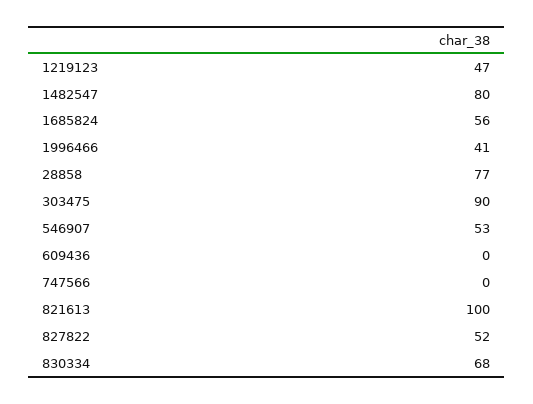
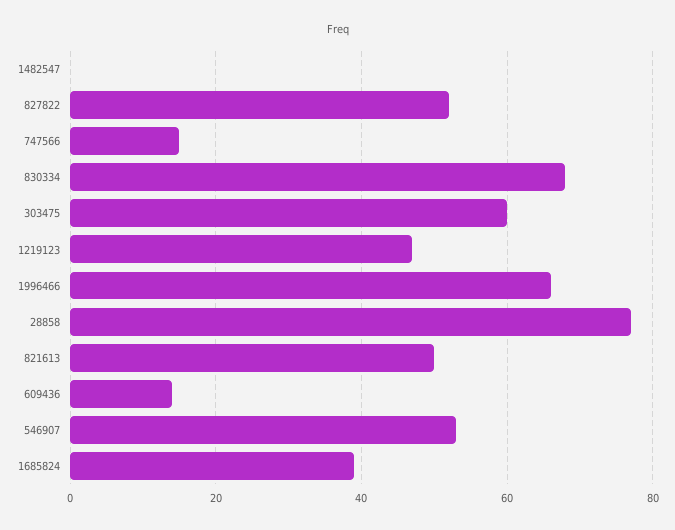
1482547: 80 -> 0
1685824: 56 -> 40
1996466: 41 -> 65
303475: 90 -> 60
609436: 0 -> 15
747566: 0 -> 15
821613: 100 -> 50

